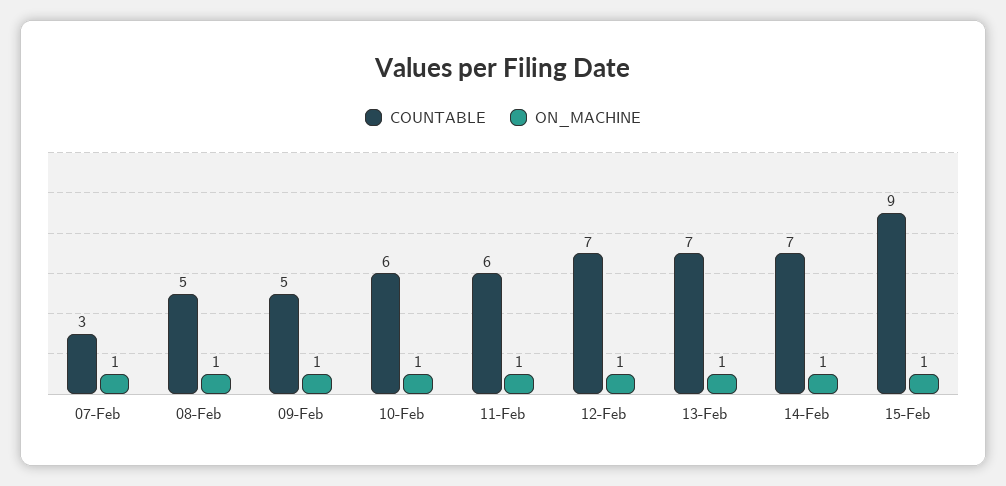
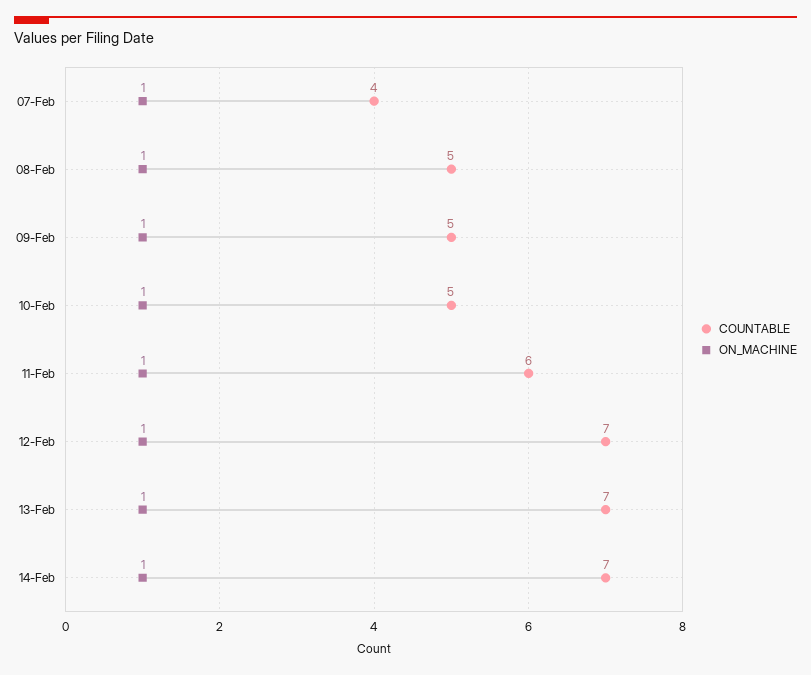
COUNTABLE, 07-Feb: 3 -> 4
COUNTABLE, 10-Feb: 6 -> 5
COUNTABLE, 15-Feb: 9 -> none
ON_MACHINE, 15-Feb: 1 -> none

